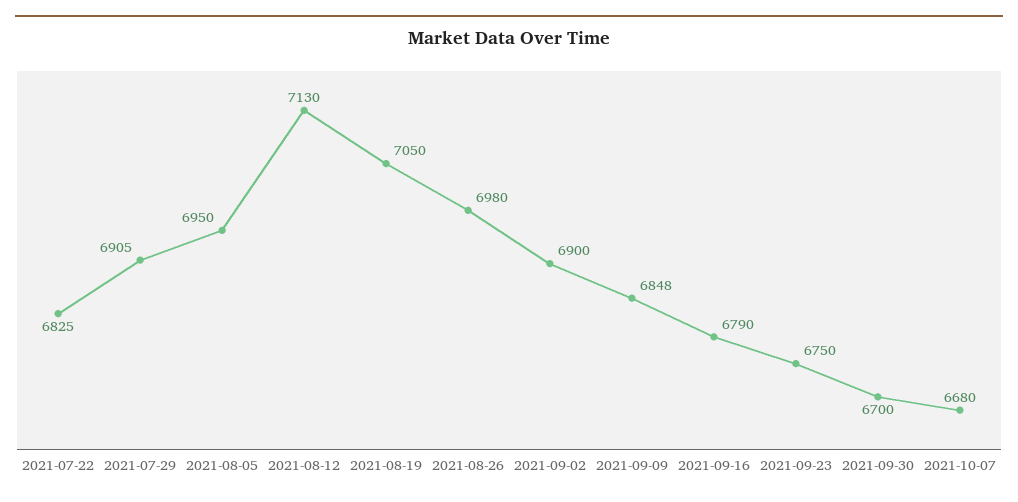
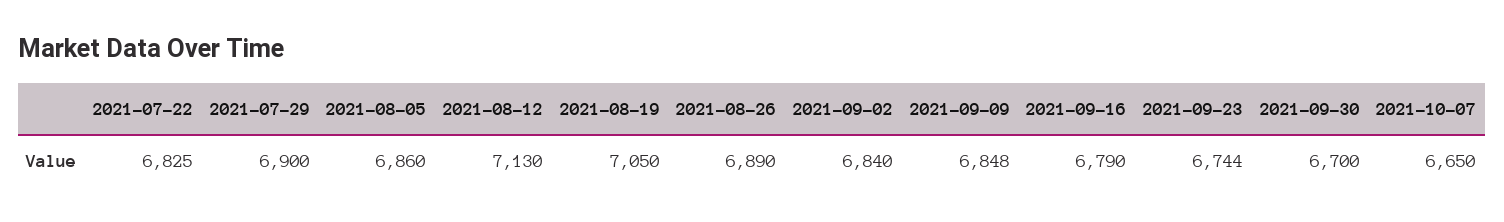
2021-07-29: 6905 -> 6900
2021-08-05: 6950 -> 6860
2021-08-26: 6980 -> 6890
2021-09-02: 6900 -> 6840
2021-09-23: 6750 -> 6744
2021-10-07: 6680 -> 6650

